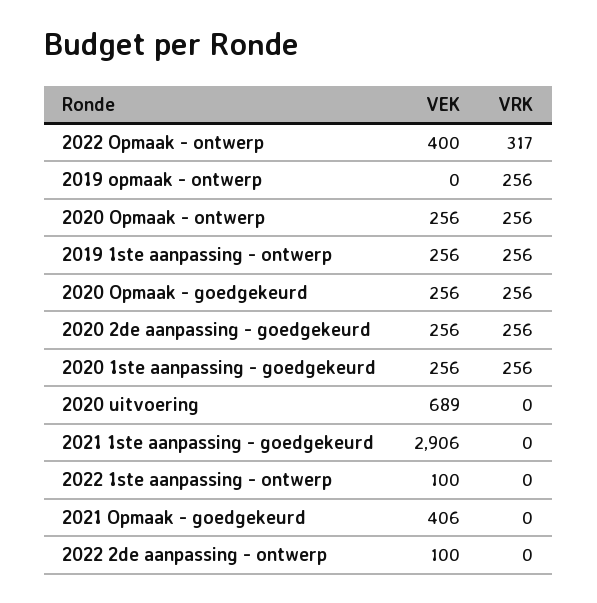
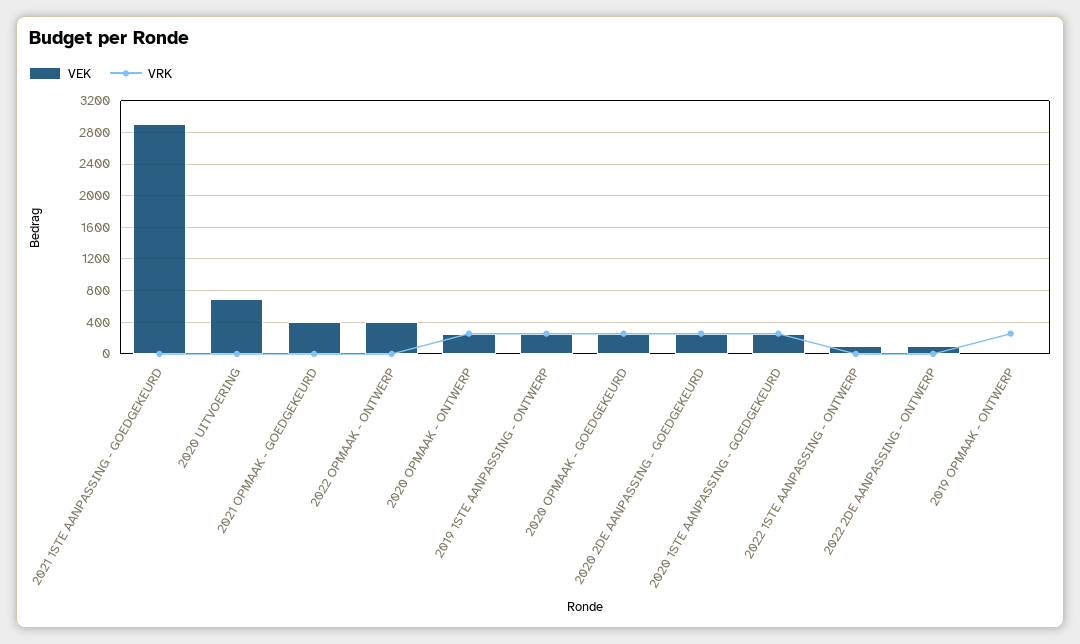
VRK, 2022 Opmaak - ontwerp: 317 -> 0

